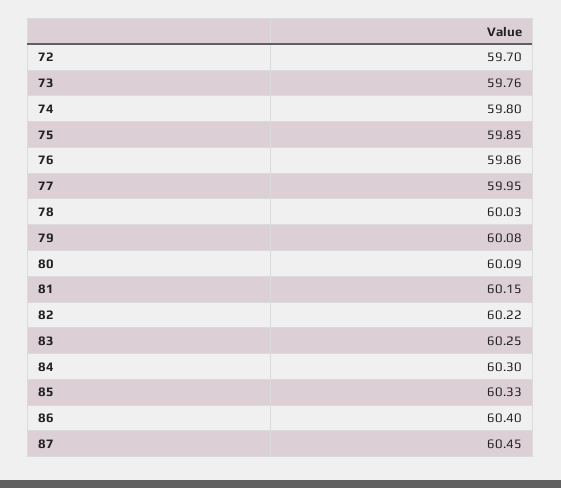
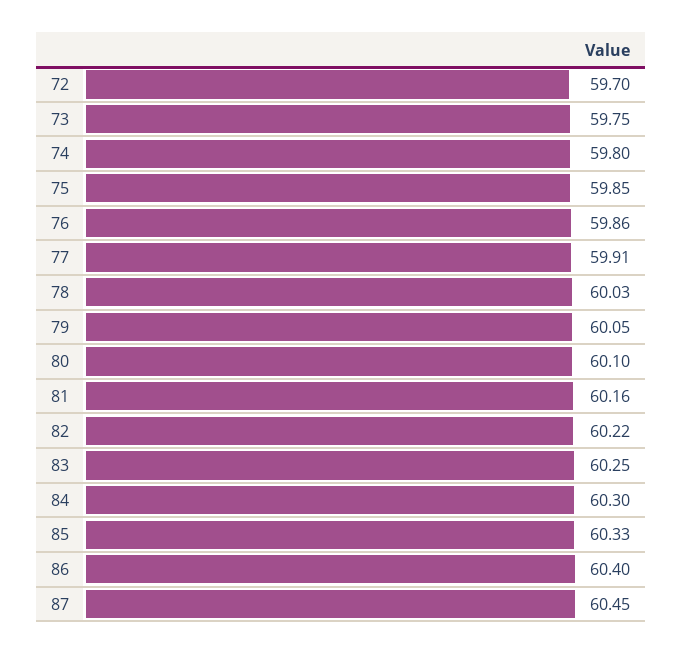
73: 59.76 -> 59.75
77: 59.95 -> 59.91
79: 60.08 -> 60.05
80: 60.09 -> 60.1
81: 60.15 -> 60.16

